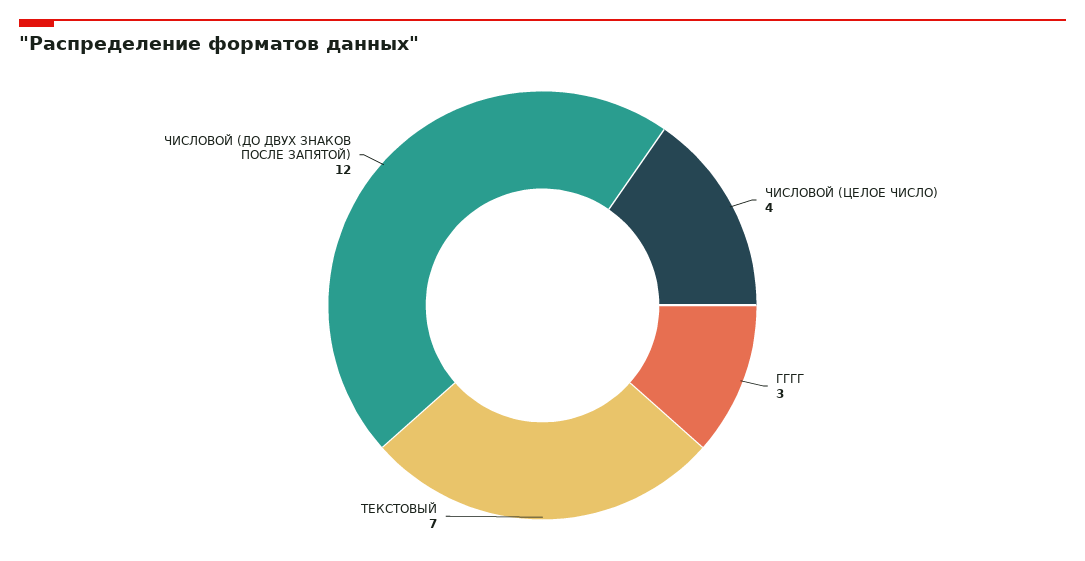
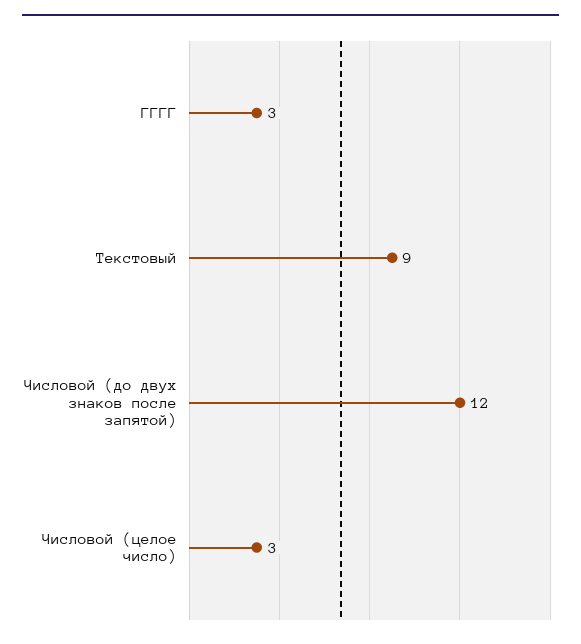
ЧИСЛОВОЙ (ЦЕЛОЕ ЧИСЛО): 4 -> 3
ТЕКСТОВЫЙ: 7 -> 9

